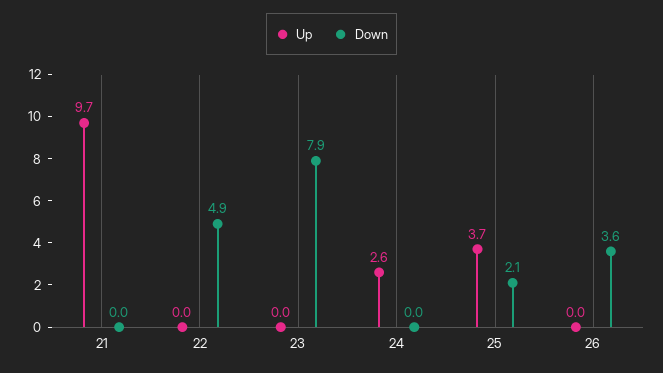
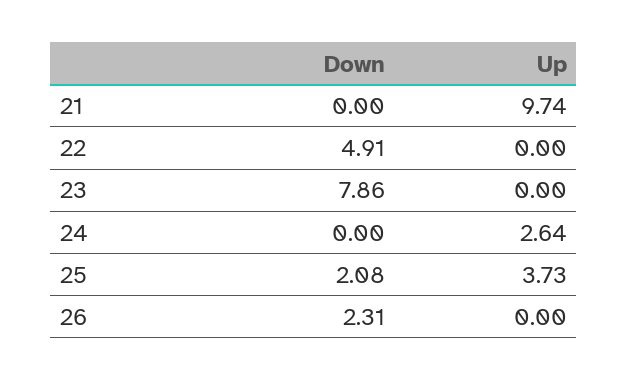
Down, 26: 3.6 -> 2.31

